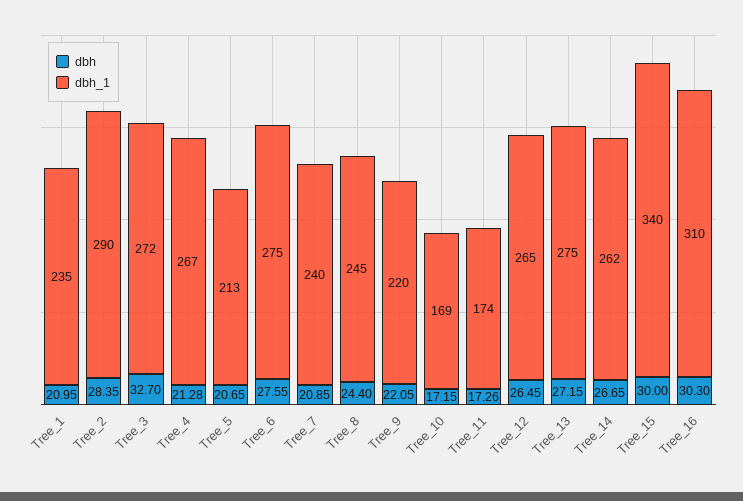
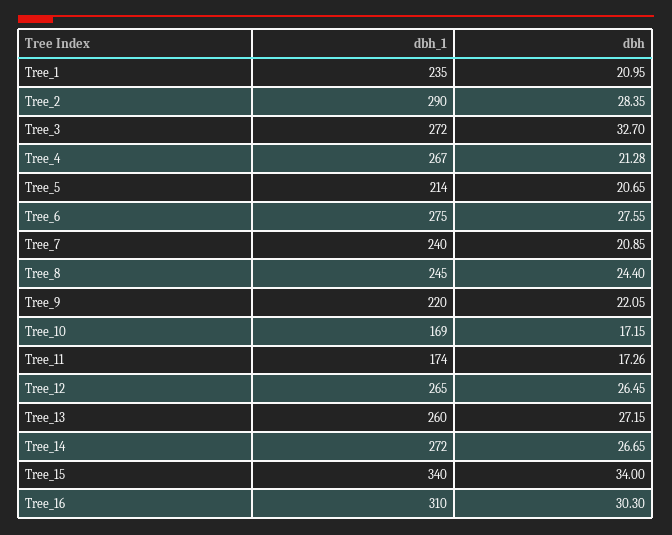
dbh_1, Tree_5: 213 -> 214
dbh_1, Tree_13: 275 -> 260
dbh_1, Tree_14: 262 -> 272
dbh, Tree_15: 30 -> 34

